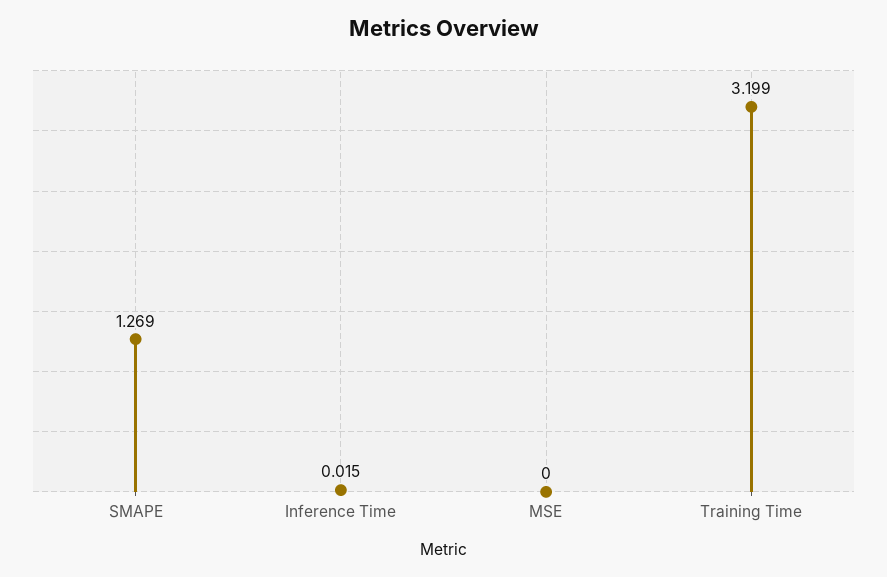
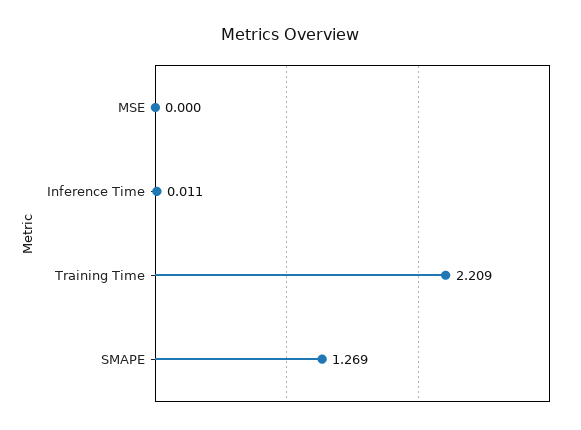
Inference Time: 0.015 -> 0.011
Training Time: 3.199 -> 2.209

